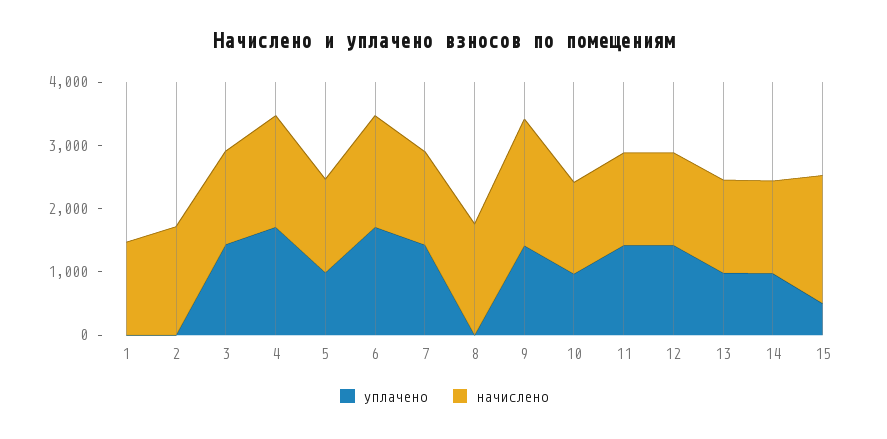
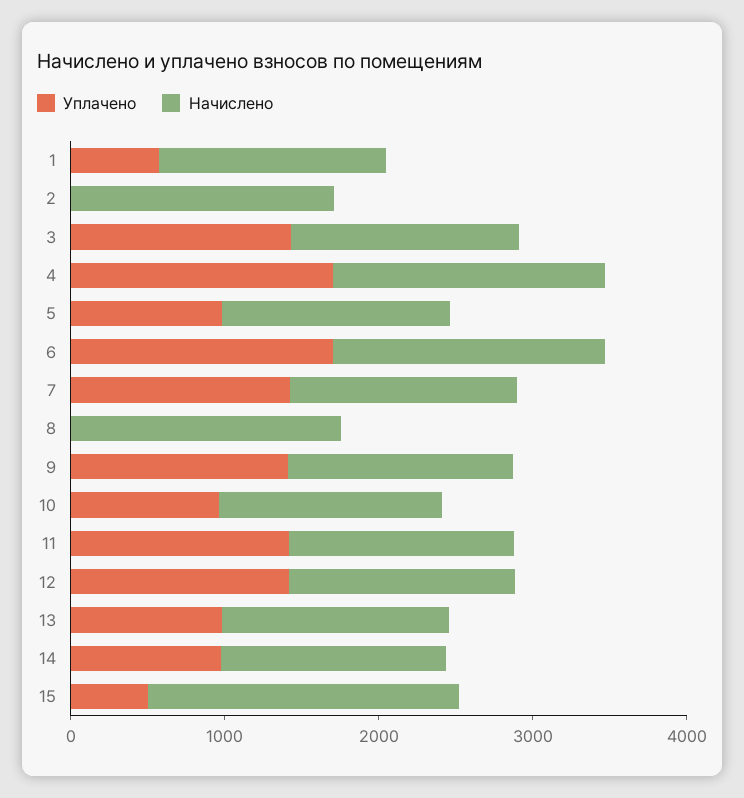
уплачено, 1: 0 -> 600
начислено, 9: 2000 -> 1400

